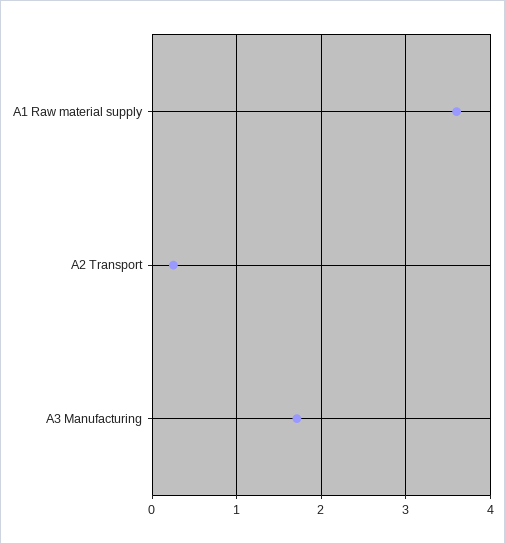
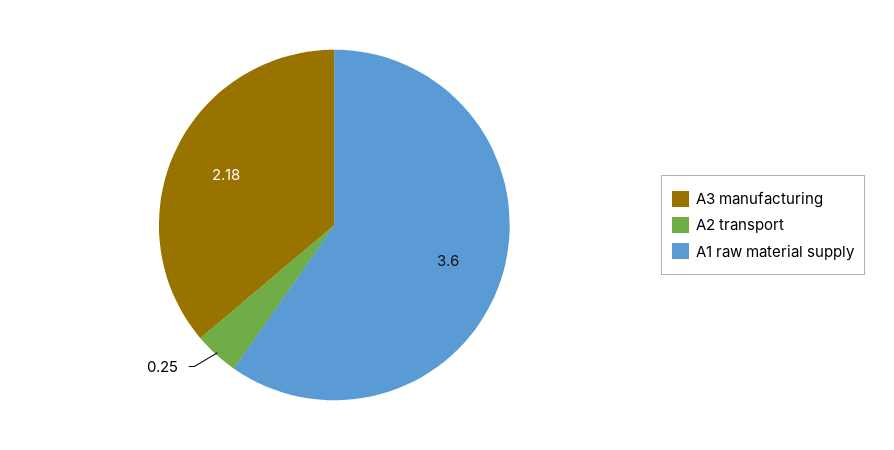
A3 Manufacturing: 1.7 -> 2.18

